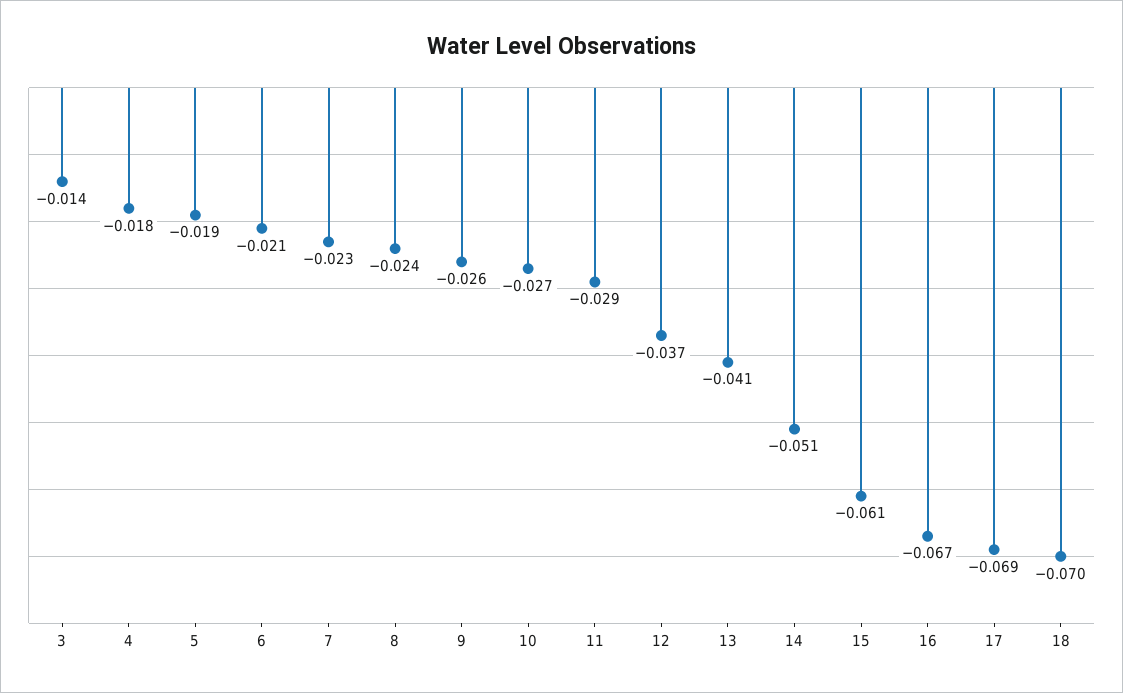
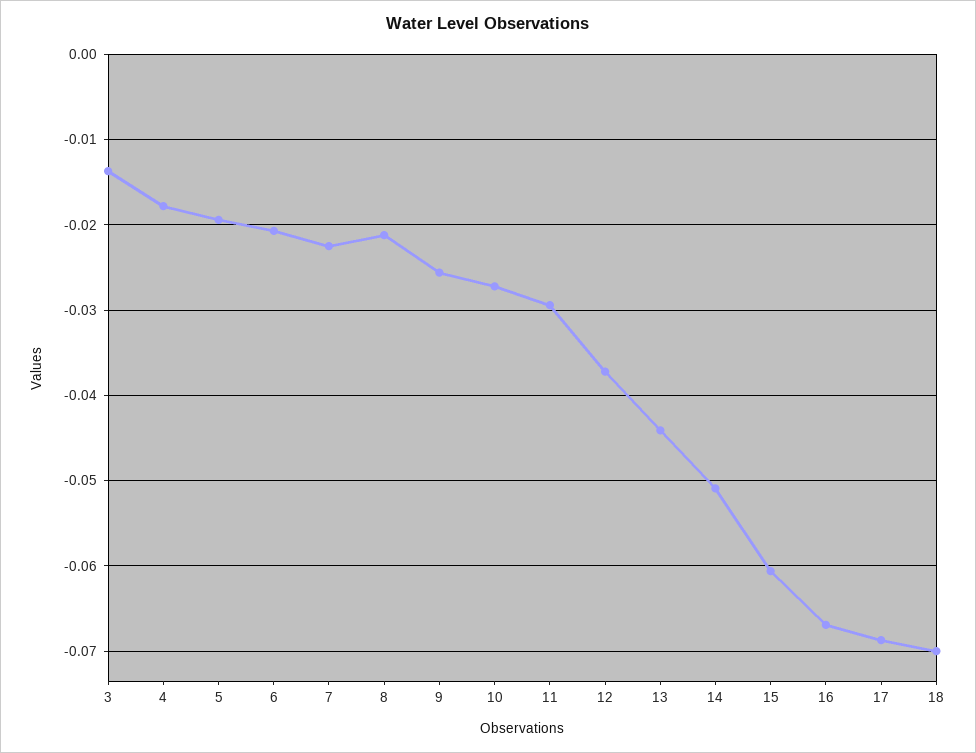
8: -0.024 -> -0.021
13: -0.041 -> -0.044

